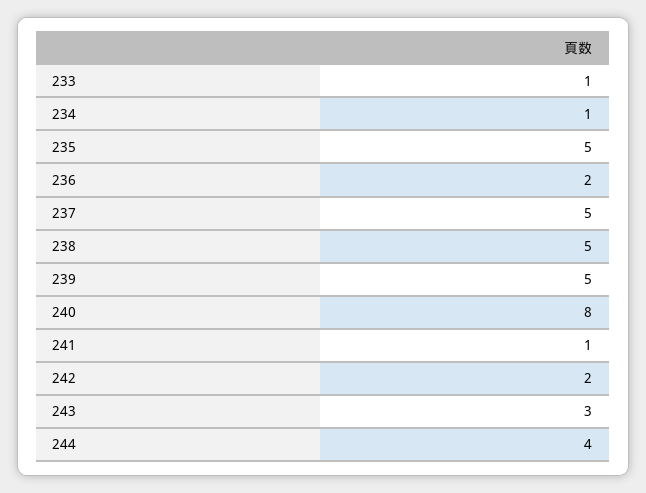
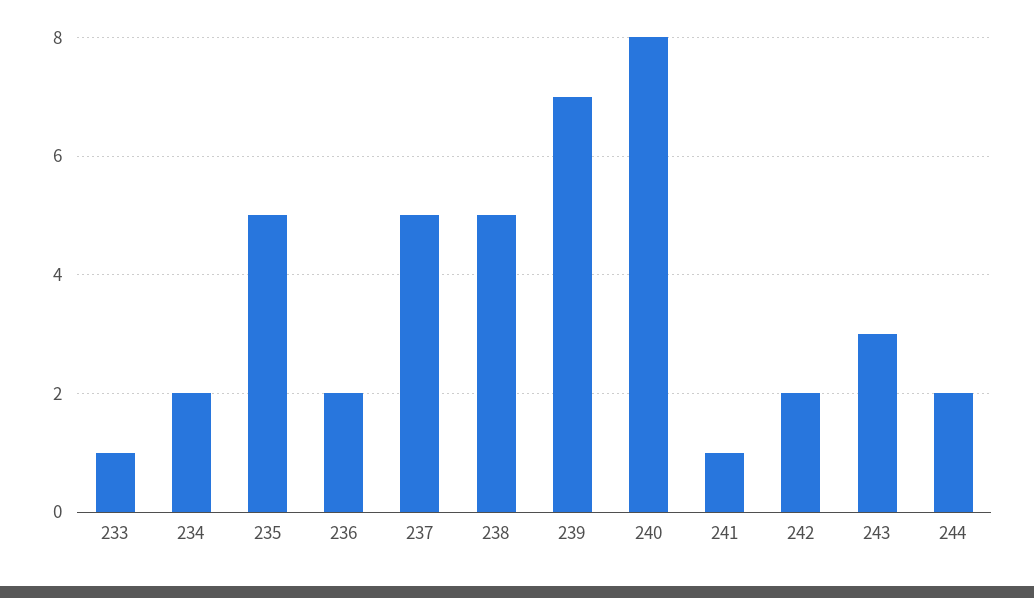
234: 1 -> 2
239: 5 -> 7
244: 4 -> 2

